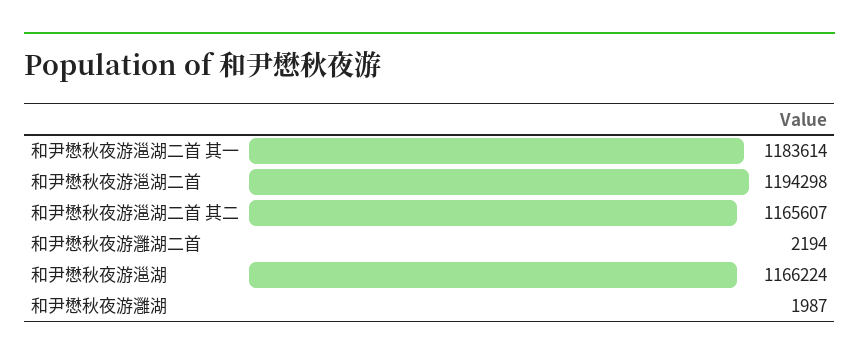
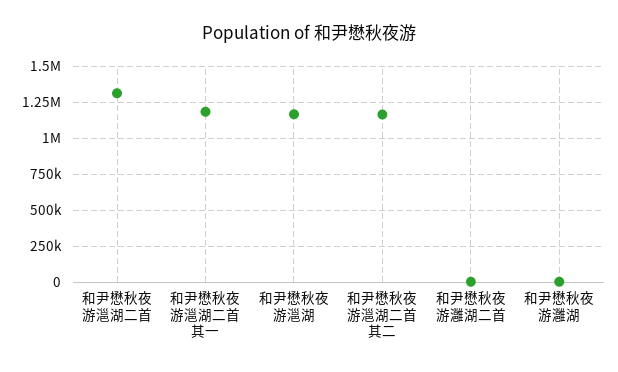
和尹懋秋夜游㴩湖二首: 1194298 -> 1300000

